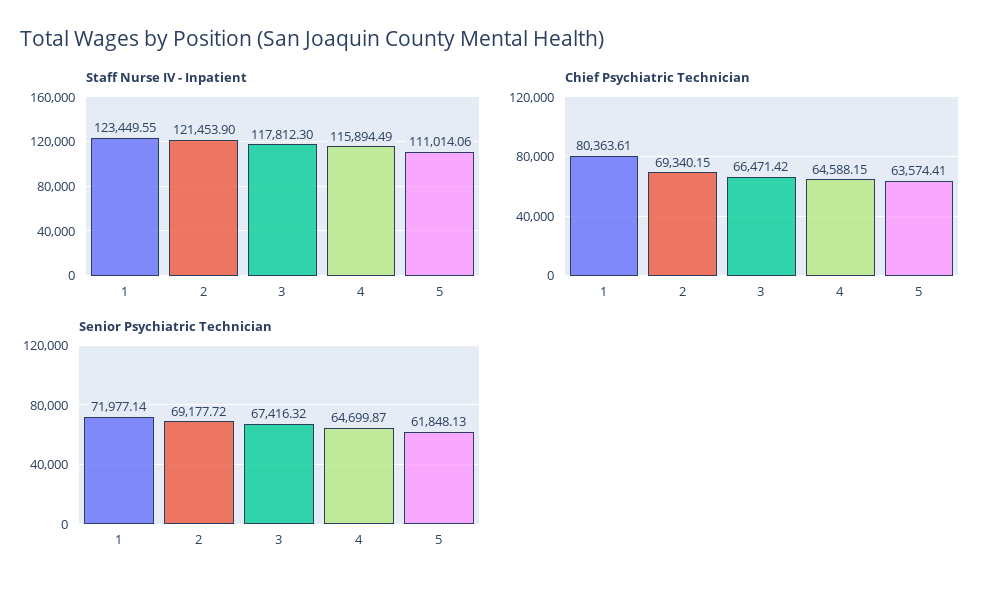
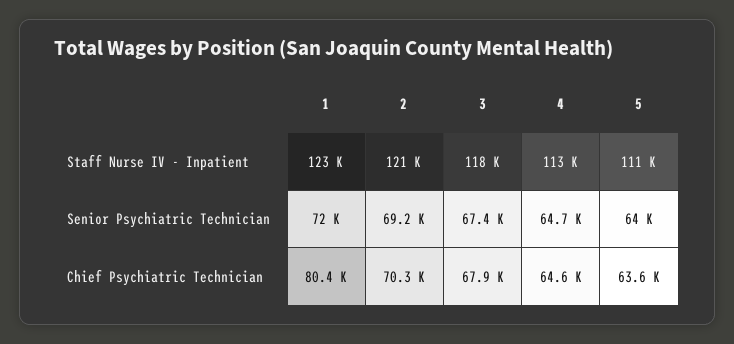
Staff Nurse IV - Inpatient, 4: 115894.49 -> 113000
Chief Psychiatric Technician, 2: 69340.15 -> 70300
Chief Psychiatric Technician, 3: 66471.42 -> 67900
Senior Psychiatric Technician, 5: 61848.13 -> 64000

